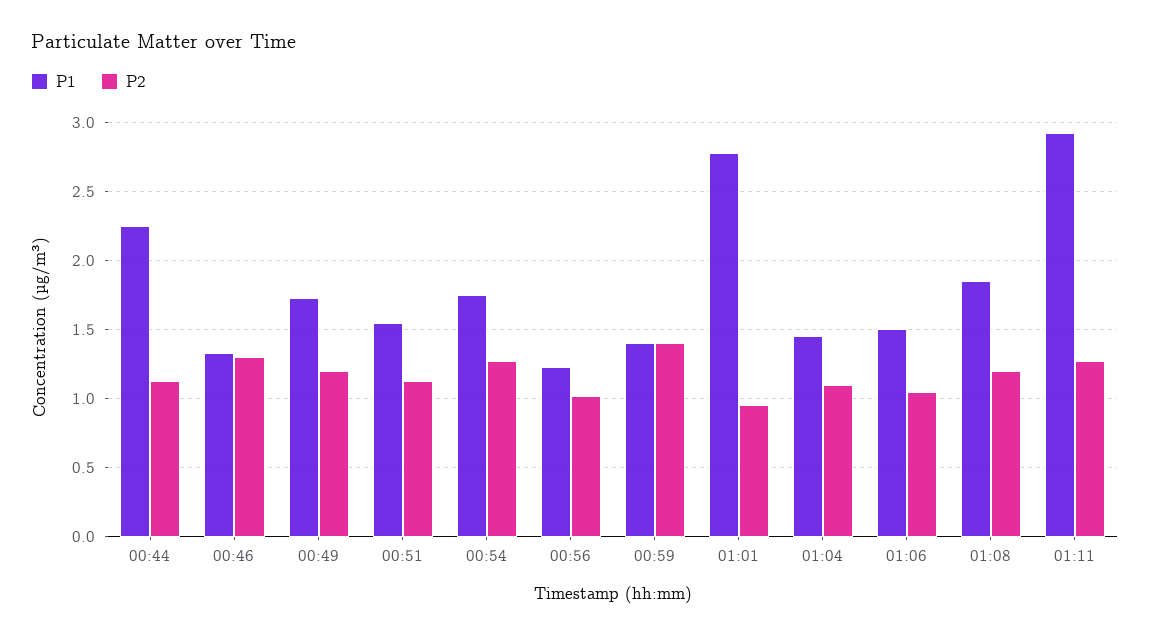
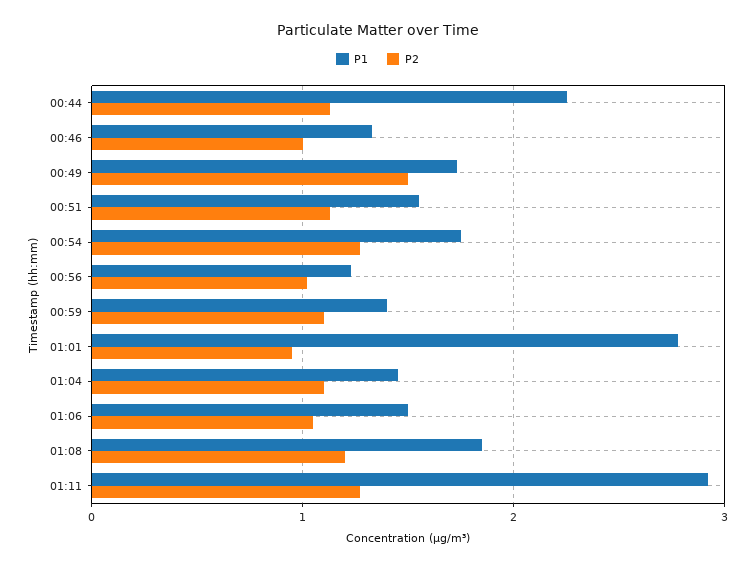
P2, 00:46: 1.3 -> 1
P2, 00:49: 1.2 -> 1.5
P2, 00:59: 1.4 -> 1.1

